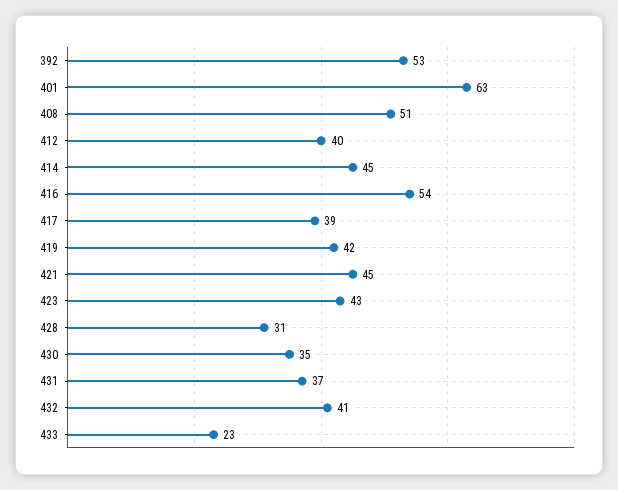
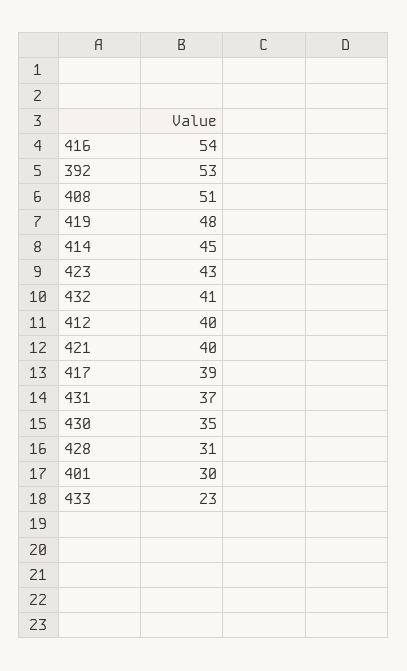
401: 63 -> 30
419: 42 -> 48
421: 45 -> 40

